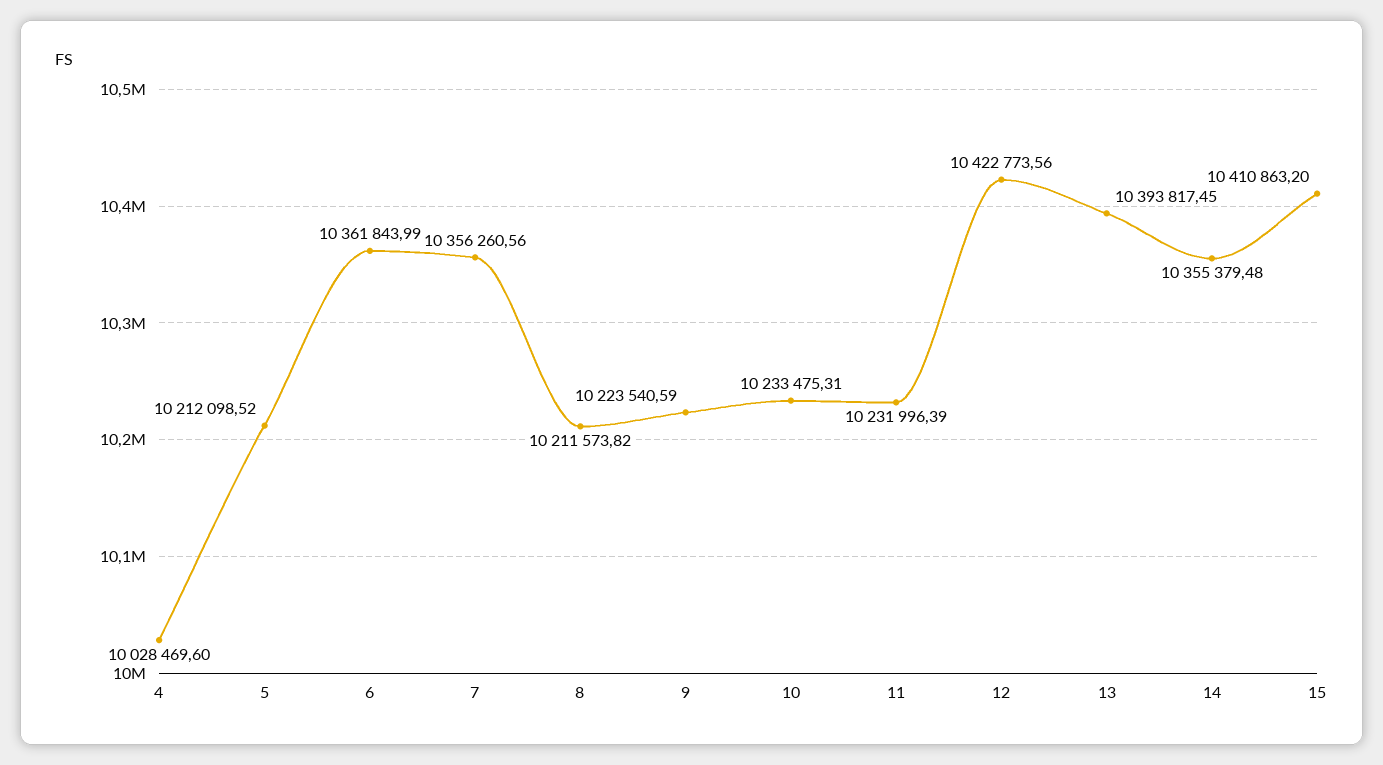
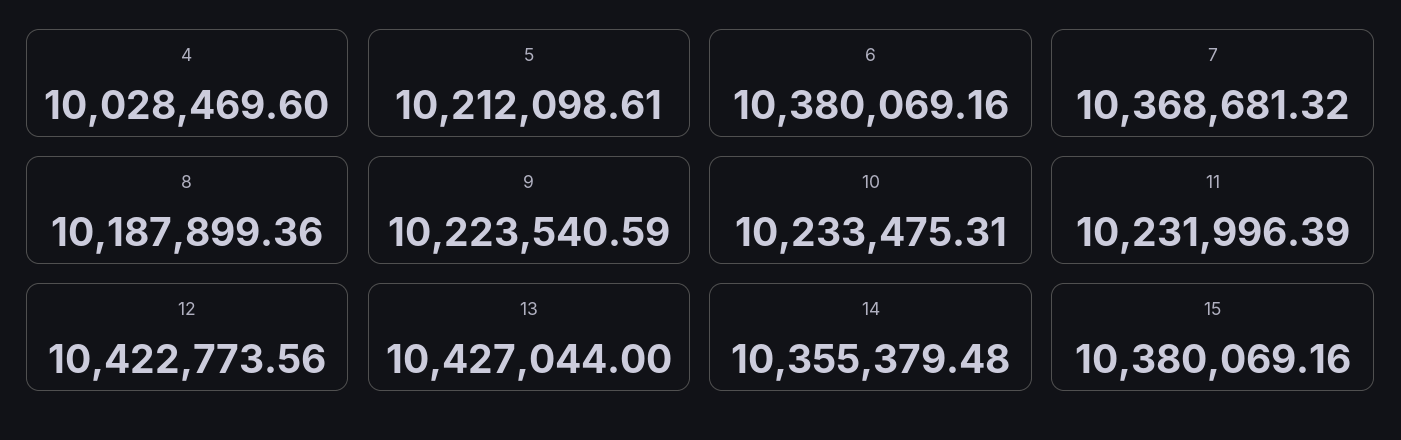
5: 10212098.52 -> 10212098.61
6: 10361843.99 -> 10380069.16
7: 10356260.56 -> 10368681.32
8: 10211573.82 -> 10187899.36
13: 10393817.45 -> 10427044
15: 10410863.2 -> 10380069.16

